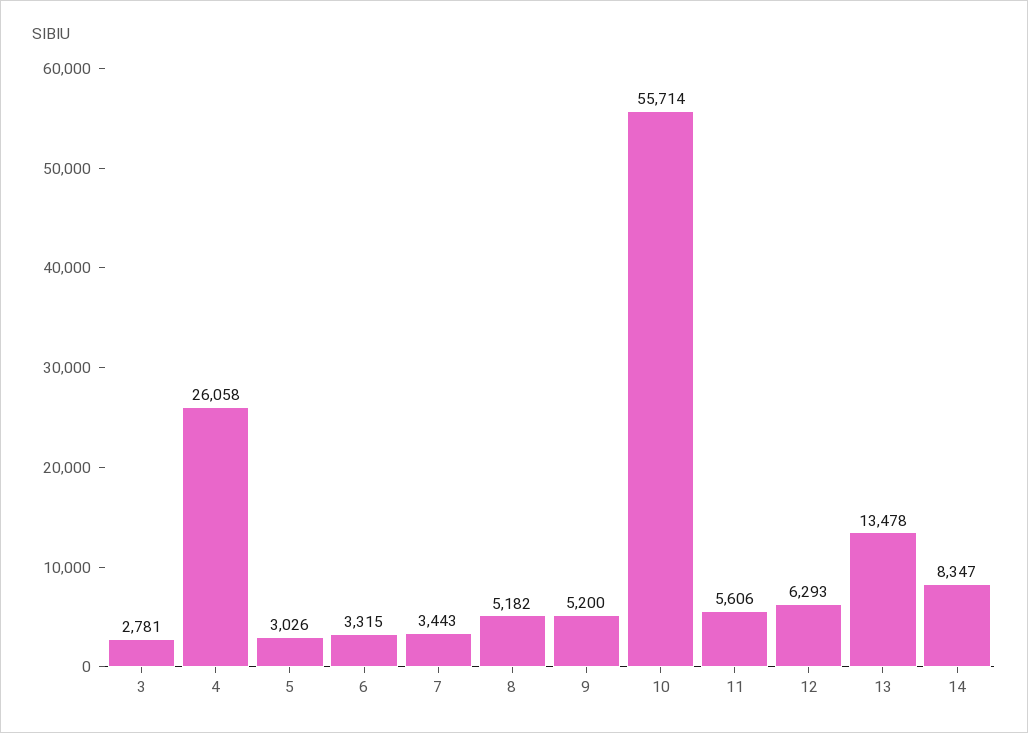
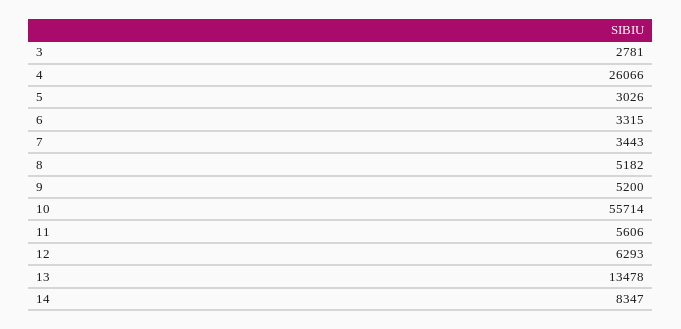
4: 26058 -> 26066

